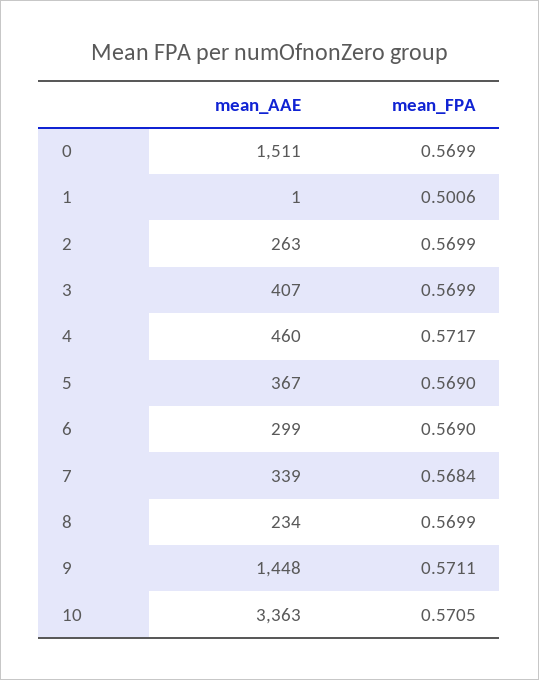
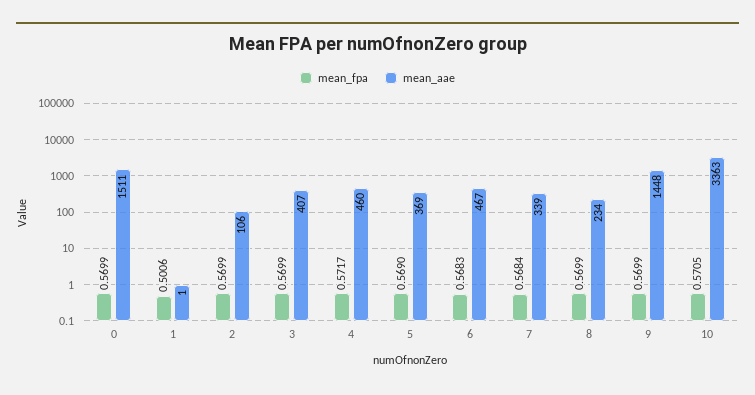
mean_AAE, 2: 263 -> 106
mean_AAE, 5: 367 -> 369
mean_AAE, 6: 299 -> 467
mean_FPA, 6: 0.569 -> 0.5683
mean_FPA, 9: 0.5711 -> 0.5699

